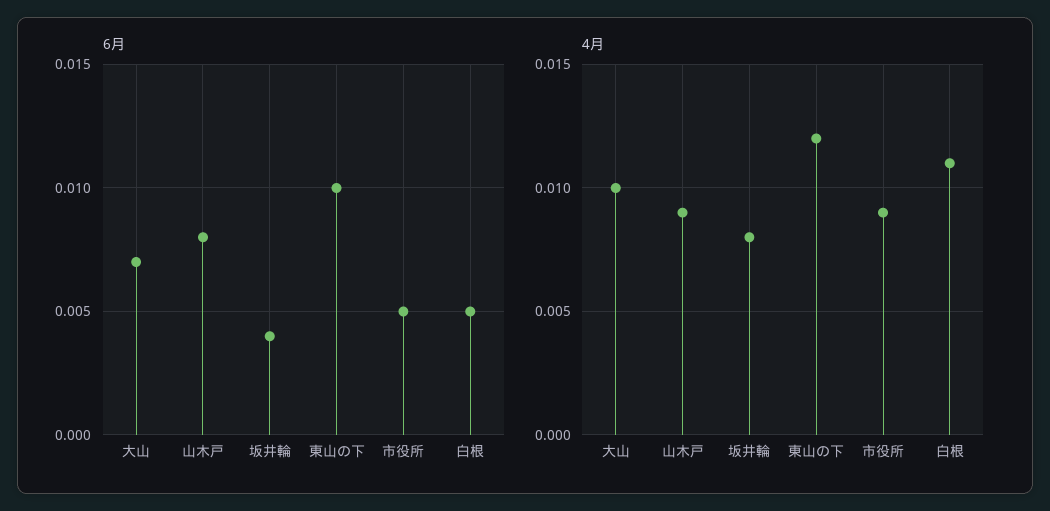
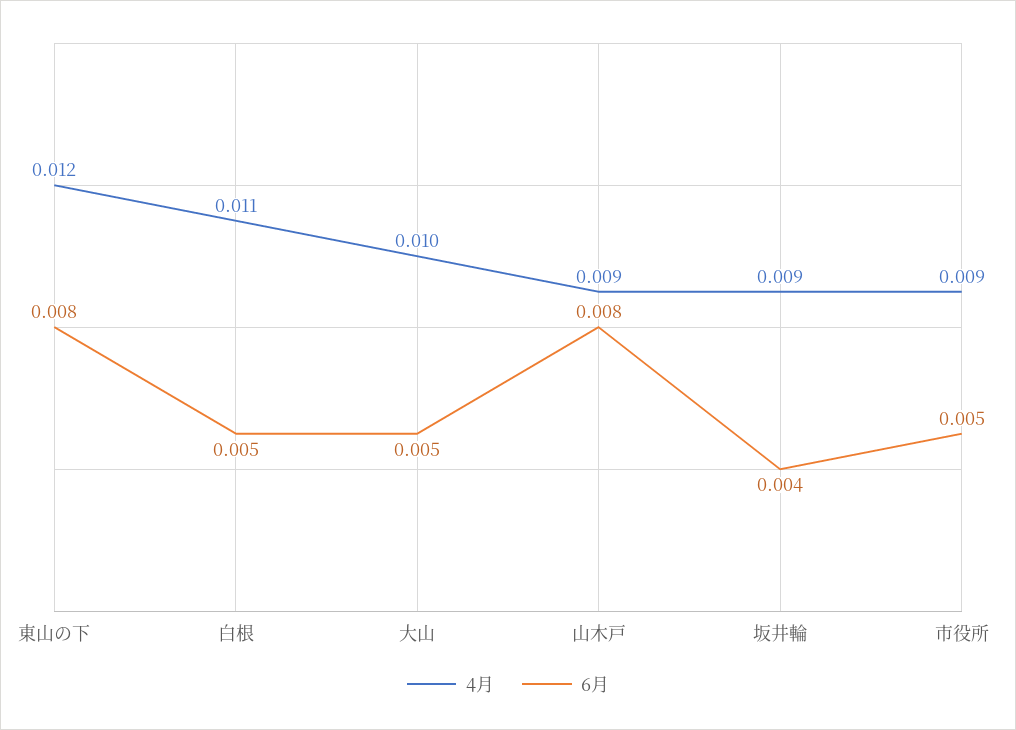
6月, 大山: 0.007 -> 0.005
6月, 東山の下: 0.01 -> 0.008
4月, 坂井輪: 0.008 -> 0.009

